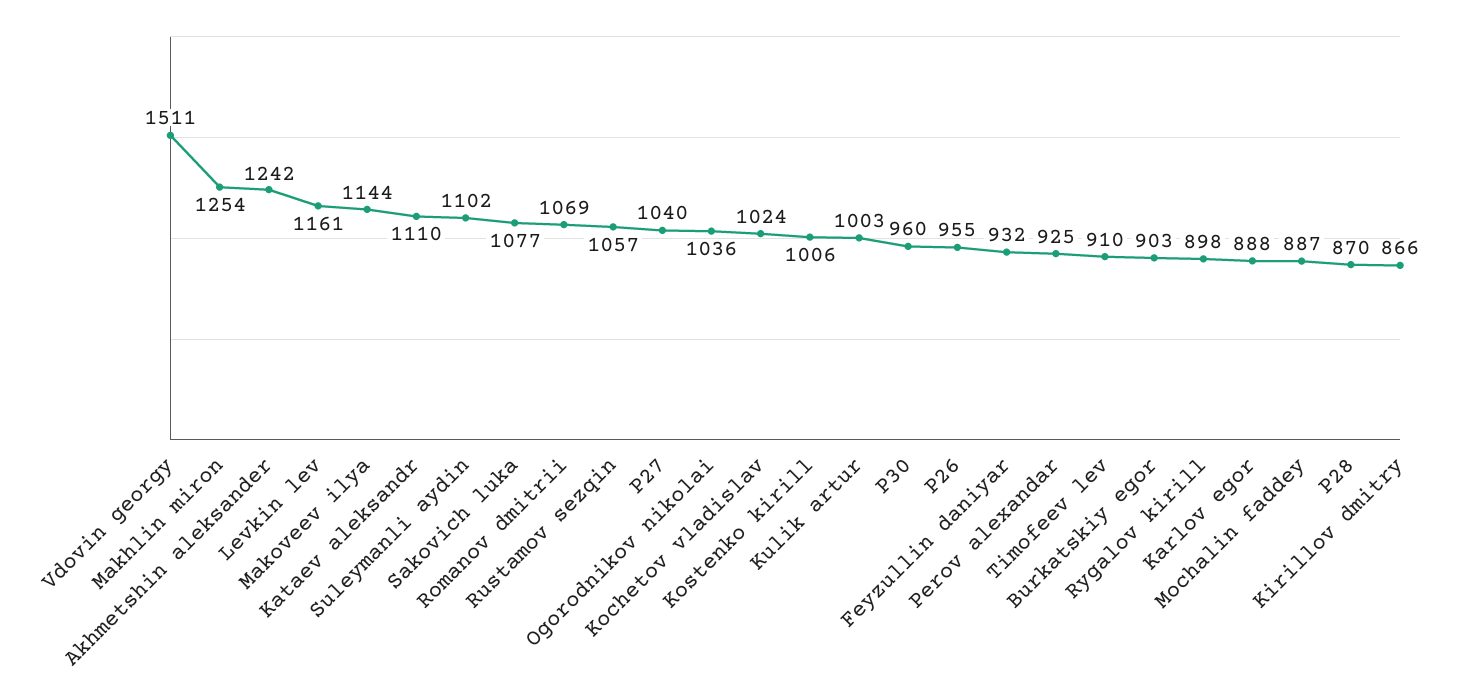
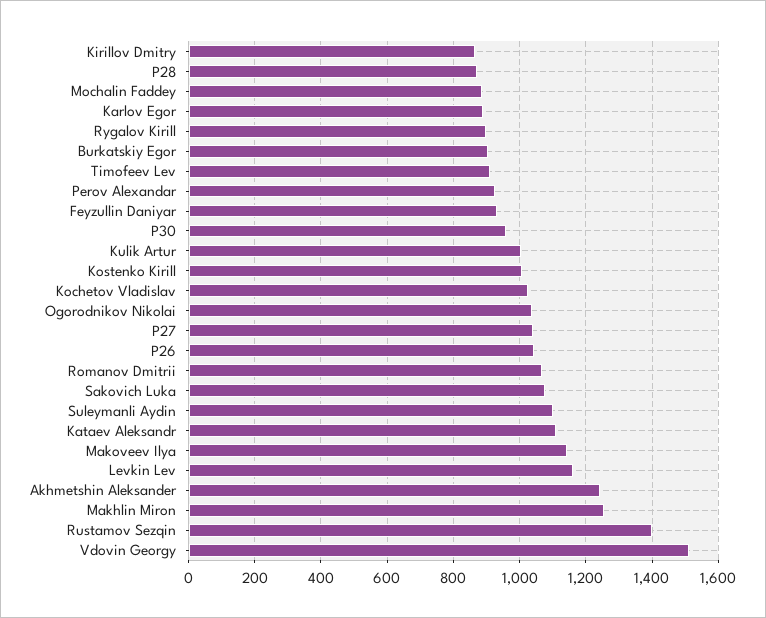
Rustamov sezqin: 1057 -> 1400
P26: 955 -> 1040

